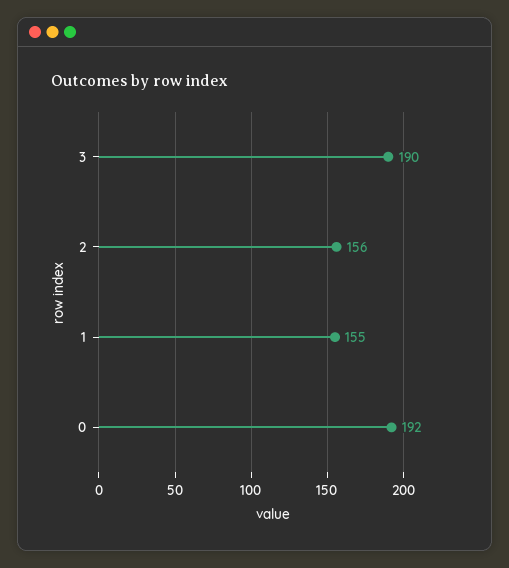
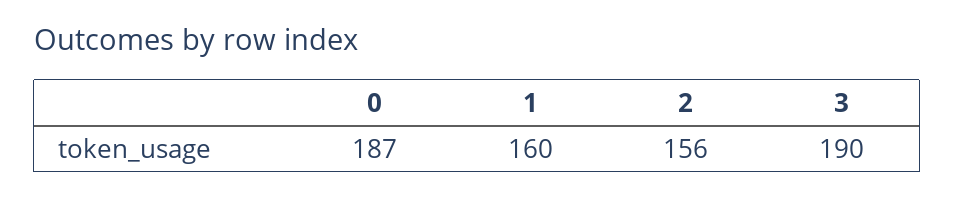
1: 155 -> 160
0: 192 -> 187

